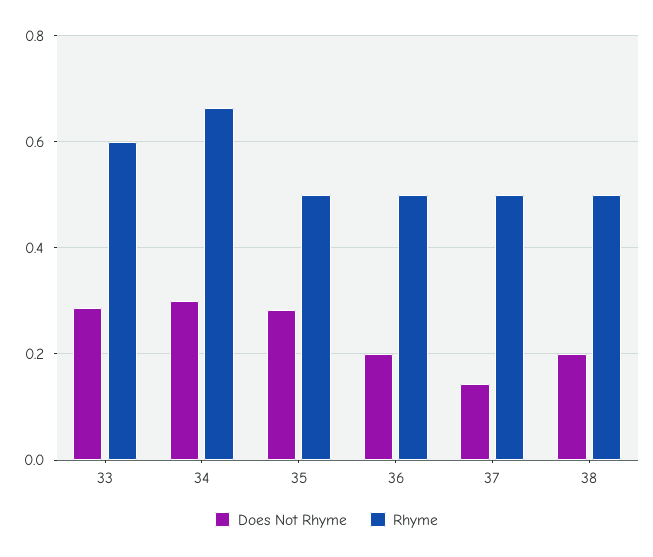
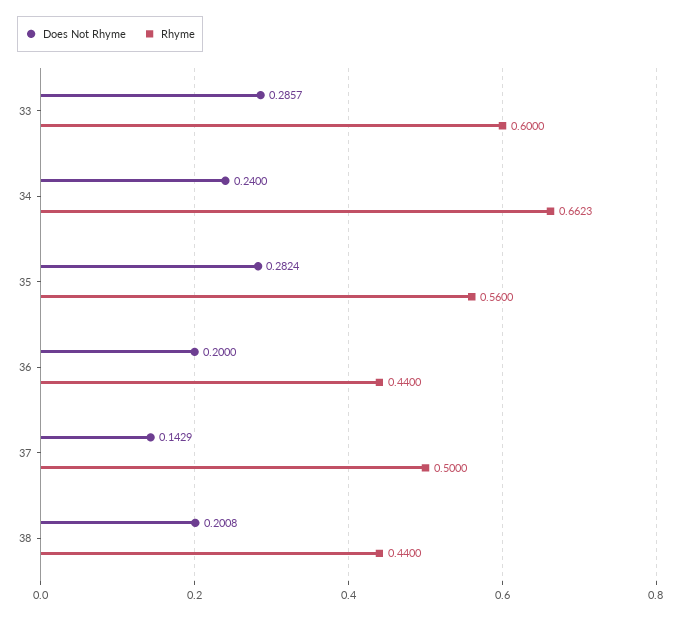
Does Not Rhyme, 34: 0.3 -> 0.24
Rhyme, 35: 0.5 -> 0.56
Rhyme, 36: 0.5 -> 0.44
Rhyme, 38: 0.5 -> 0.44

